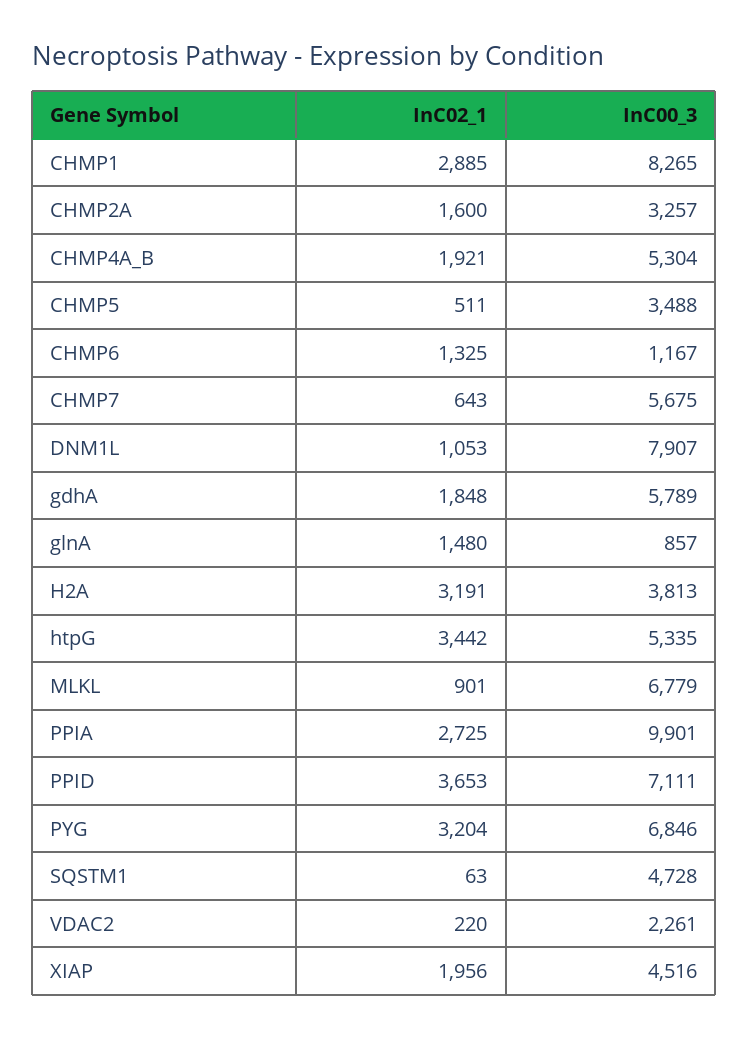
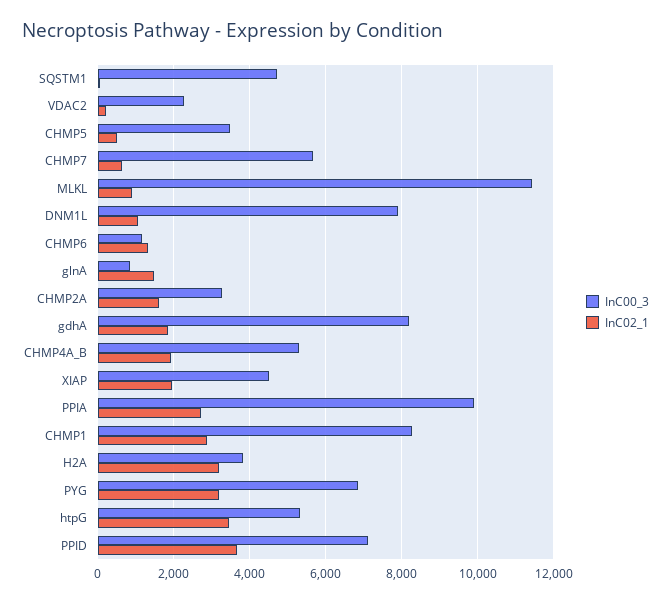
InC00_3, gdhA: 5789 -> 8200
InC00_3, MLKL: 6779 -> 11400

